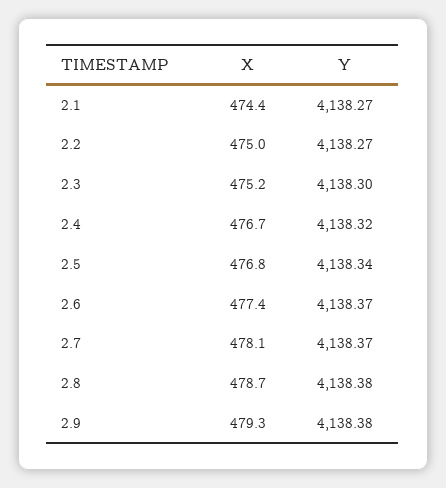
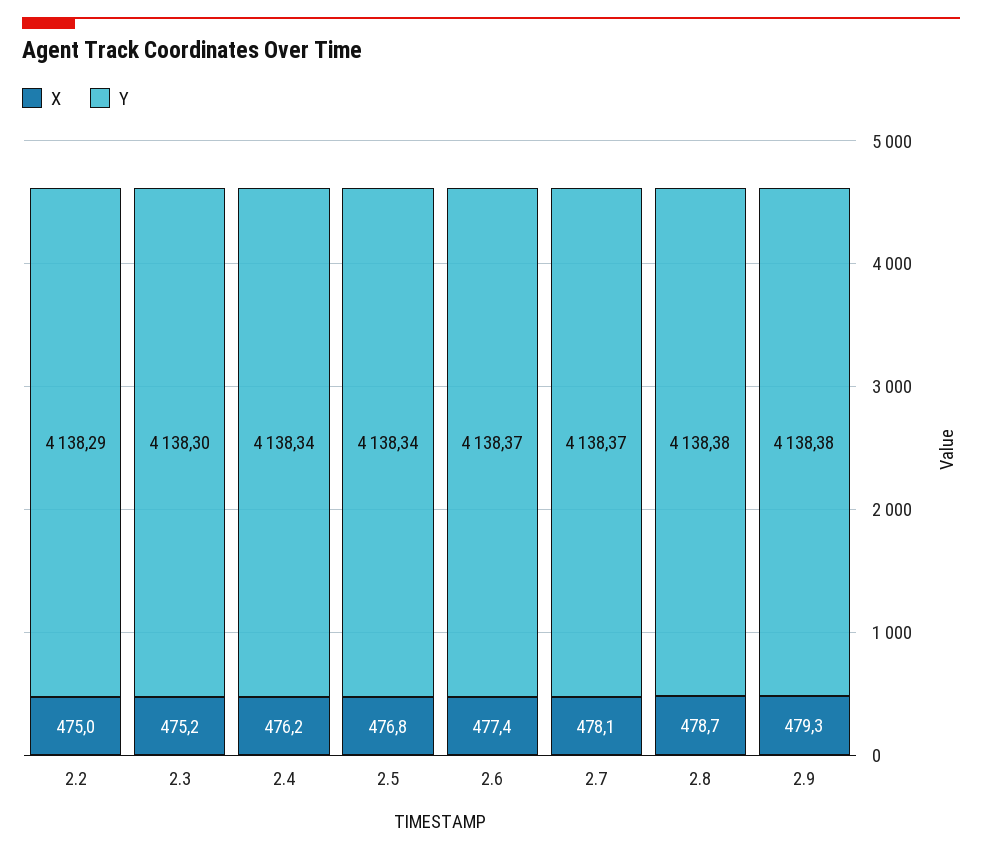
X, 2.1: 474.4 -> none
Y, 2.1: 4138.27 -> none
Y, 2.2: 4138.27 -> 4138.29
X, 2.4: 476.7 -> 476.2
Y, 2.4: 4138.32 -> 4138.34

